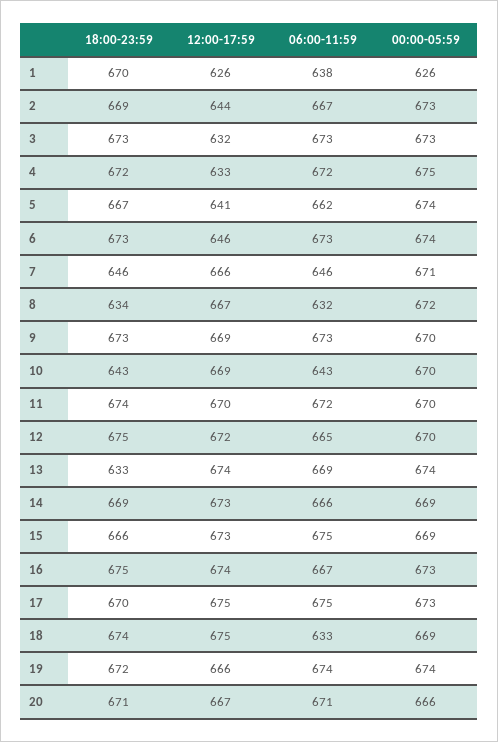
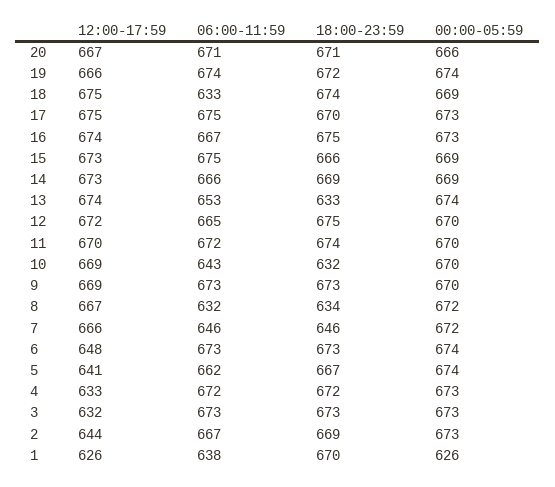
00:00-05:59, 4: 675 -> 673
12:00-17:59, 6: 646 -> 648
00:00-05:59, 7: 671 -> 672
18:00-23:59, 10: 643 -> 632
06:00-11:59, 13: 669 -> 653

